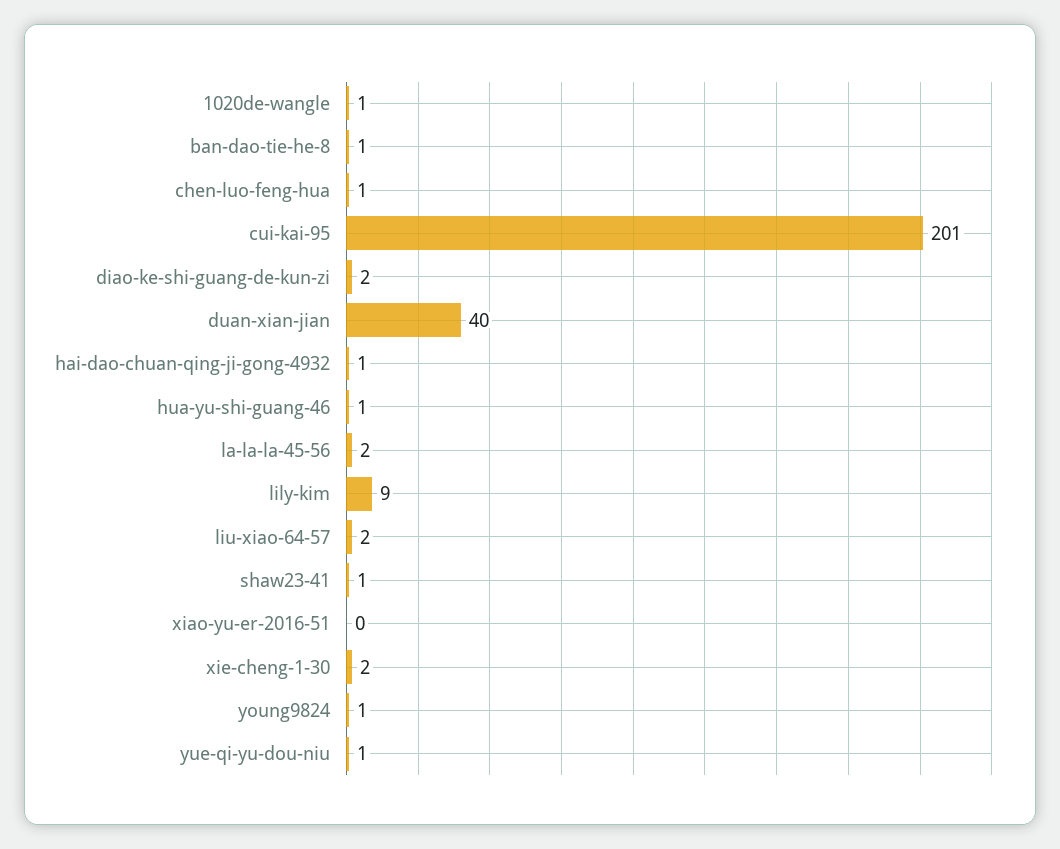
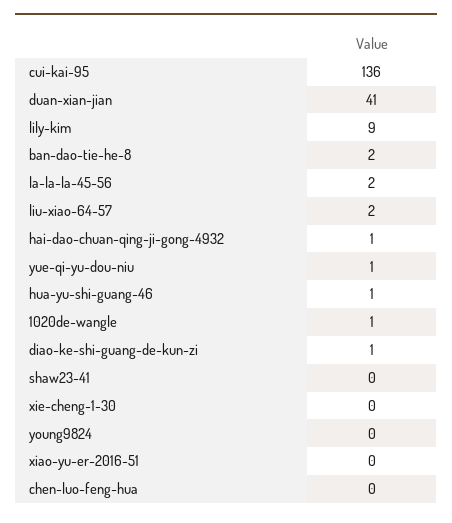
ban-dao-tie-he-8: 1 -> 2
chen-luo-feng-hua: 1 -> 0
cui-kai-95: 201 -> 136
diao-ke-shi-guang-de-kun-zi: 2 -> 1
duan-xian-jian: 40 -> 41
shaw23-41: 1 -> 0
xie-cheng-1-30: 2 -> 0
young9824: 1 -> 0

